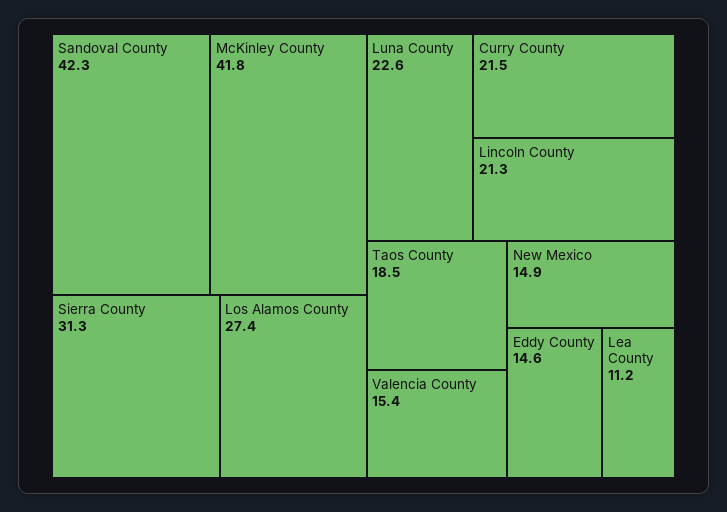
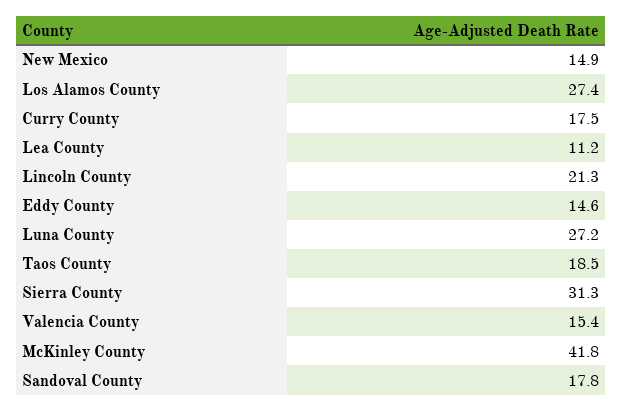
Sandoval County: 42.3 -> 17.8
Luna County: 22.6 -> 27.2
Curry County: 21.5 -> 17.5

